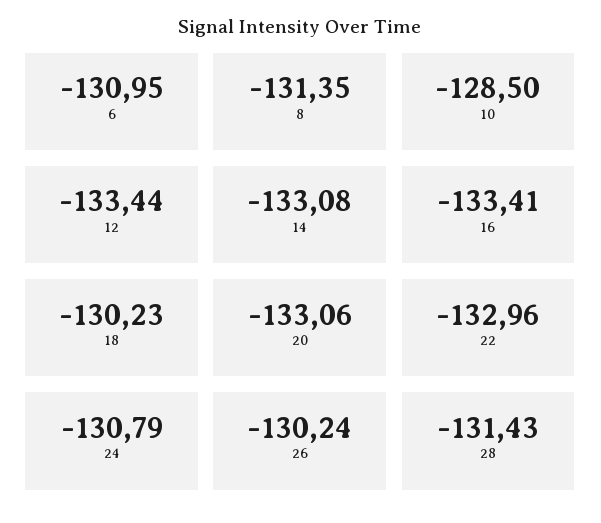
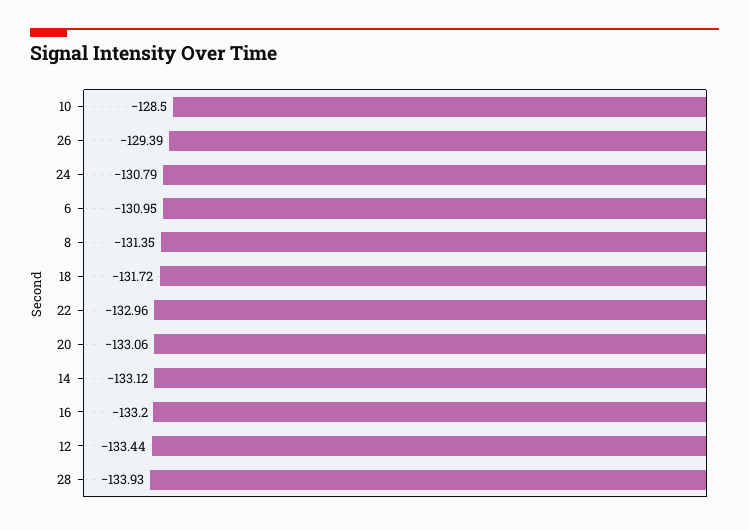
14: -133.08 -> -133.12
16: -133.41 -> -133.2
18: -130.23 -> -131.72
26: -130.24 -> -129.39
28: -131.43 -> -133.93

